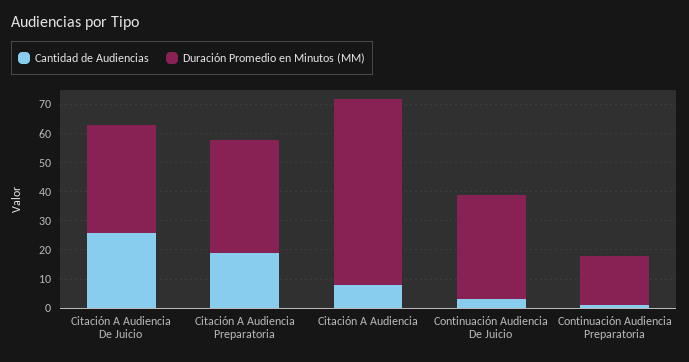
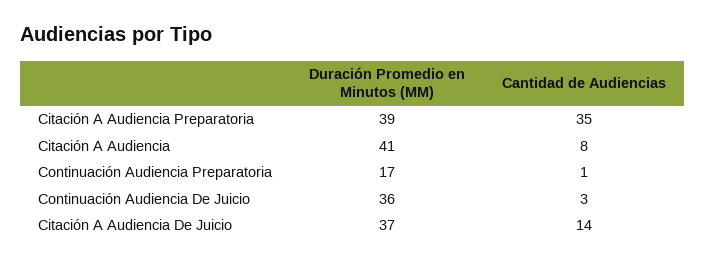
Cantidad de Audiencias, Citación A Audiencia De Juicio: 25 -> 14
Cantidad de Audiencias, Citación A Audiencia Preparatoria: 20 -> 35
Duración Promedio en Minutos (MM), Citación A Audiencia: 65 -> 41

